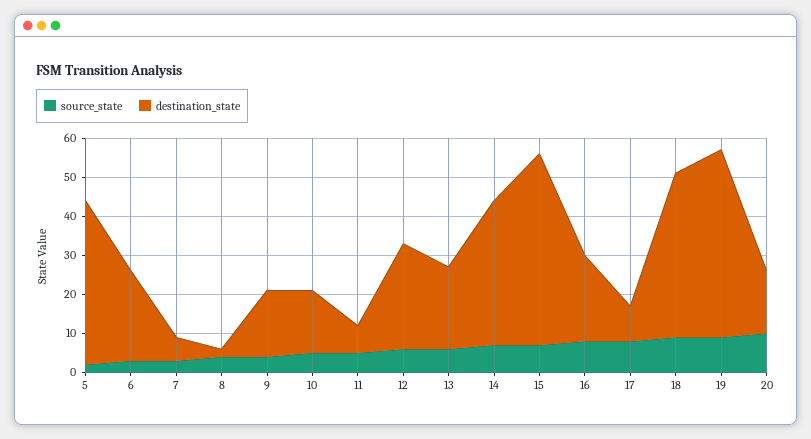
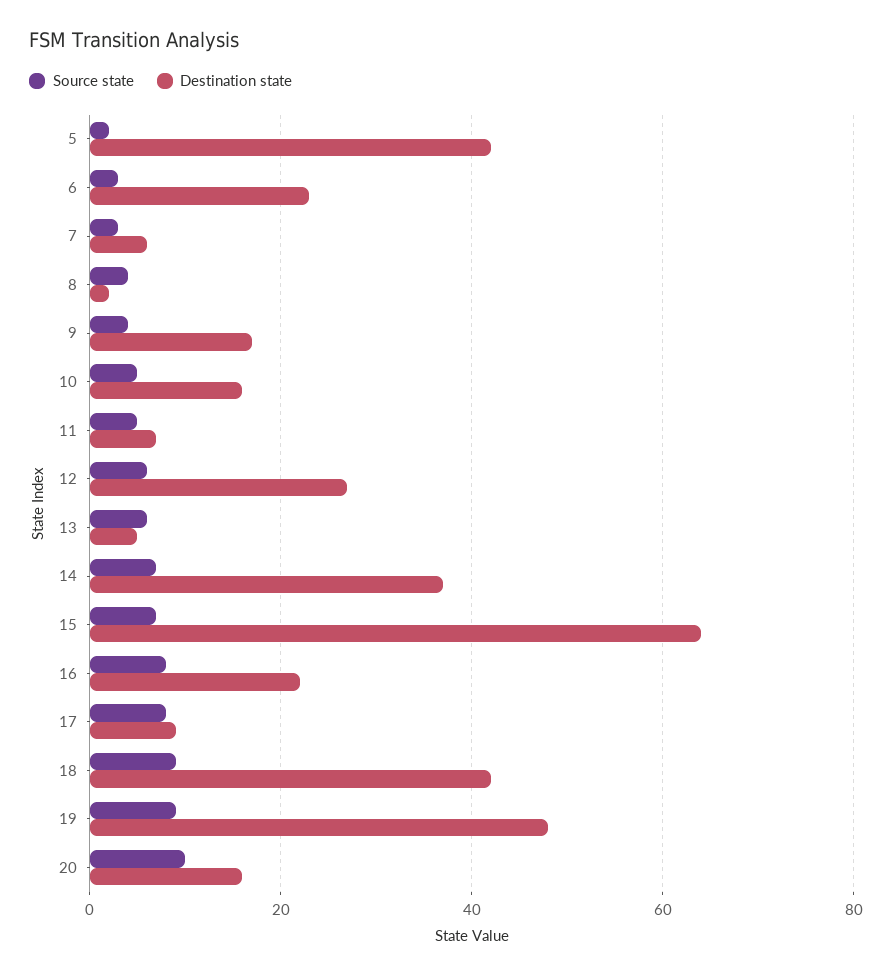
destination_state, 13: 20 -> 5
destination_state, 15: 50 -> 65

